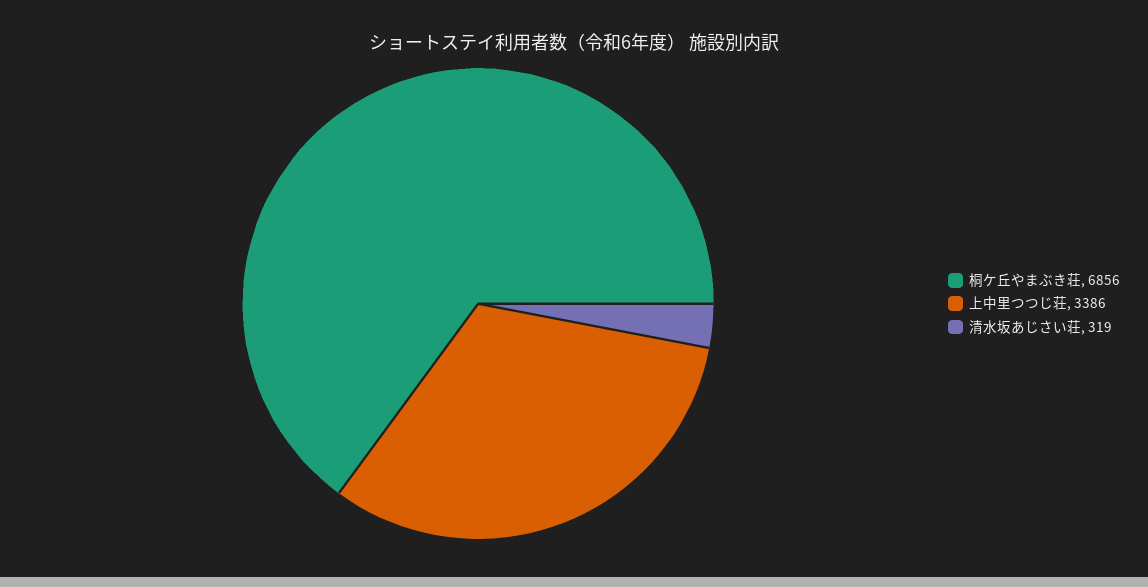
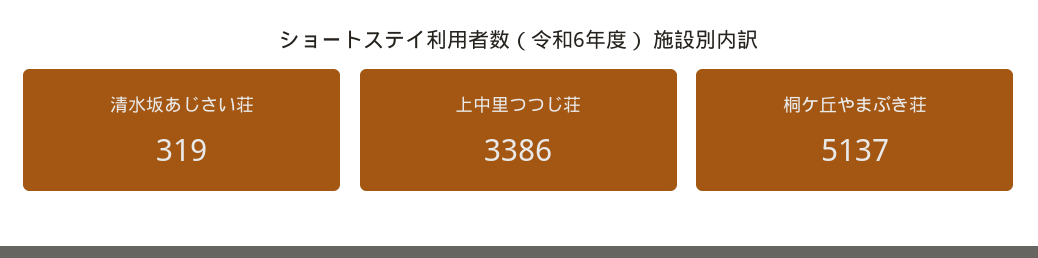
桐ケ丘やまぶき荘: 6856 -> 5137

